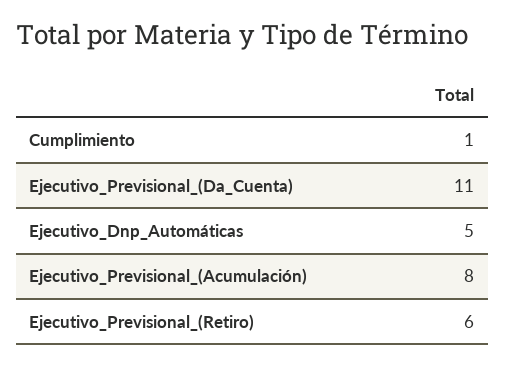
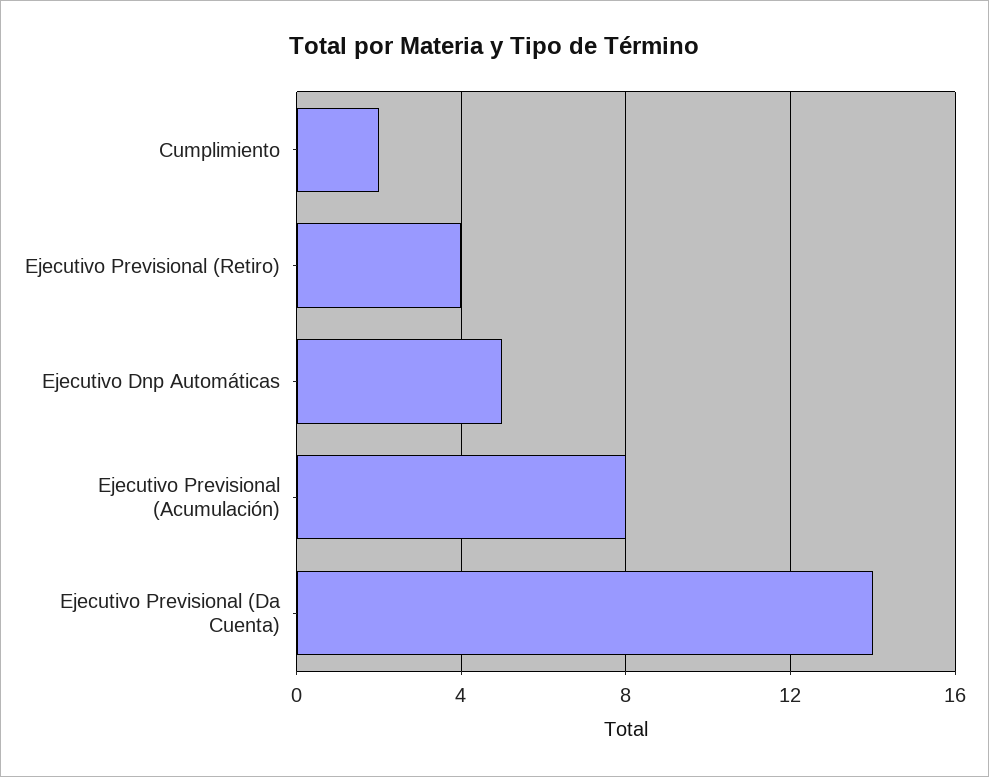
Cumplimiento: 1 -> 2
Ejecutivo_Previsional_(Da_Cuenta): 11 -> 14
Ejecutivo_Previsional_(Retiro): 6 -> 4

